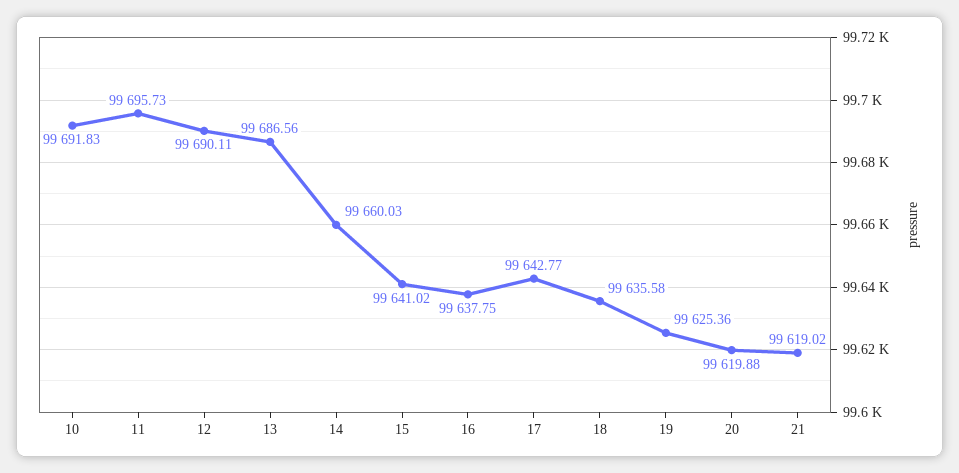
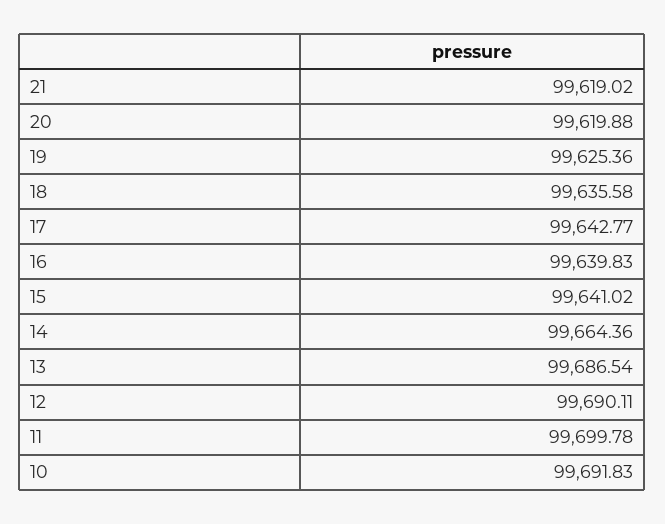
11: 99695.73 -> 99699.78
13: 99686.56 -> 99686.54
14: 99660.03 -> 99664.36
16: 99637.75 -> 99639.83

